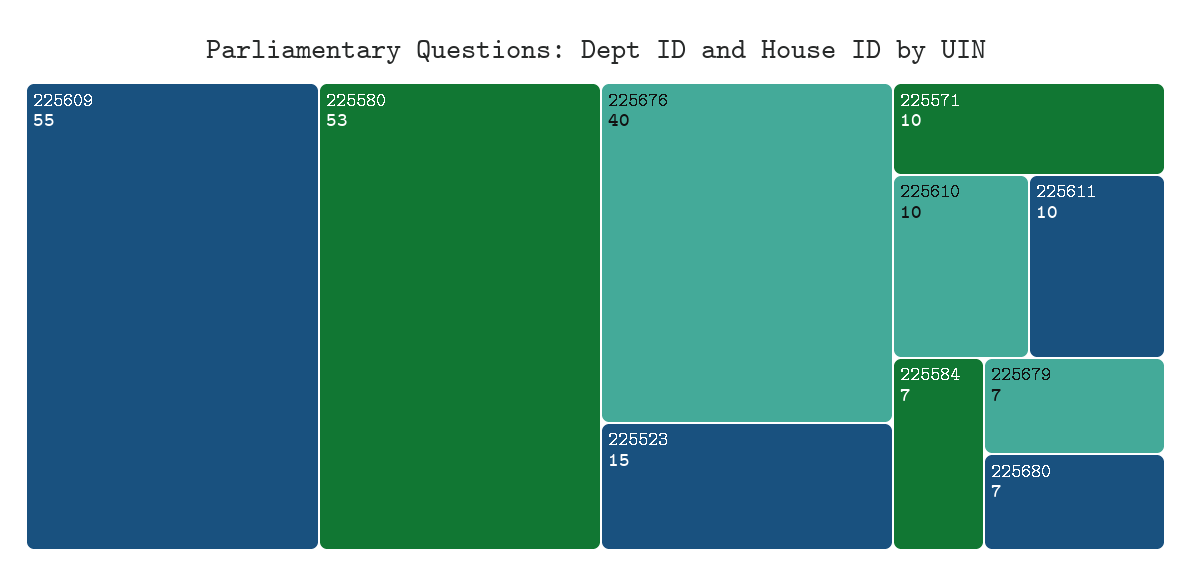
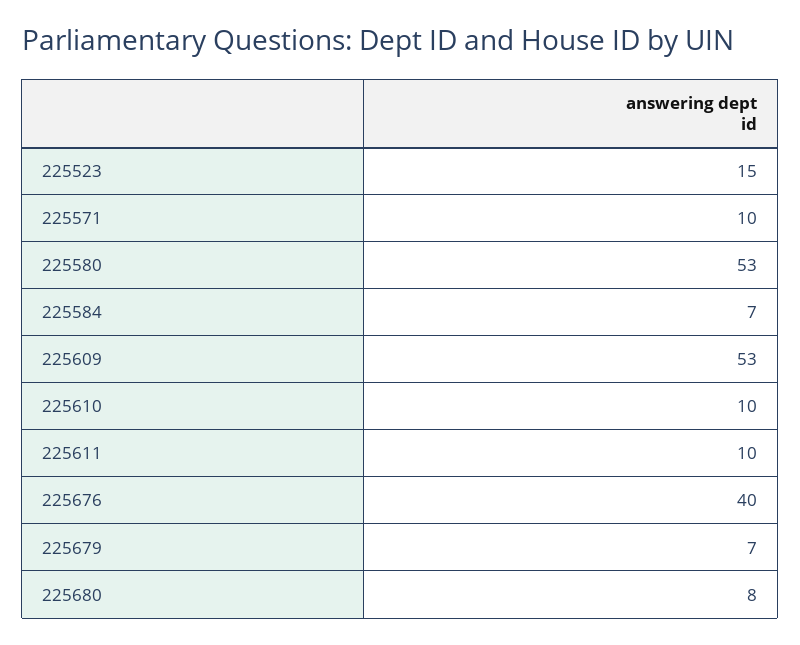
225609: 55 -> 53
225680: 7 -> 8

